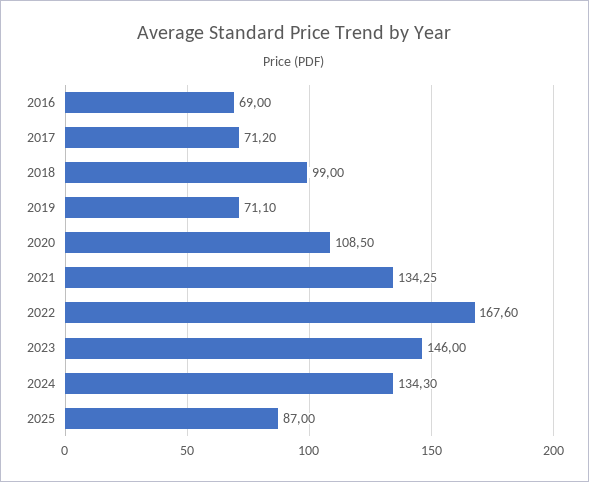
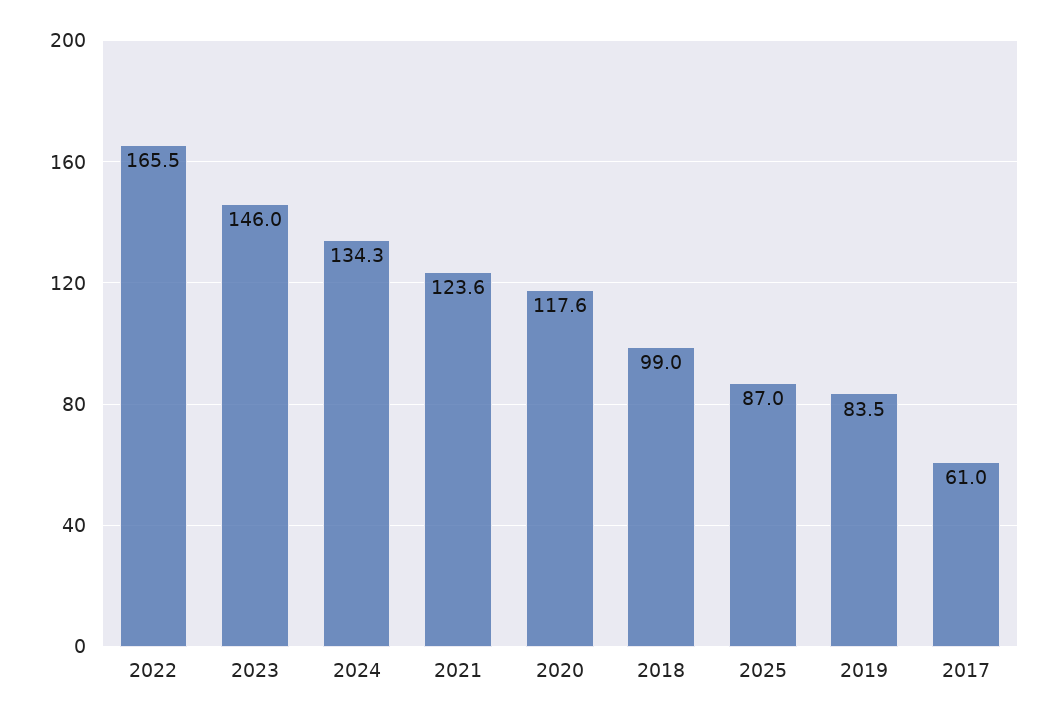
2016: 69 -> none
2017: 71.2 -> 61
2019: 71.1 -> 83.5
2020: 108.5 -> 117.6
2021: 134.25 -> 123.6
2022: 167.6 -> 165.5

